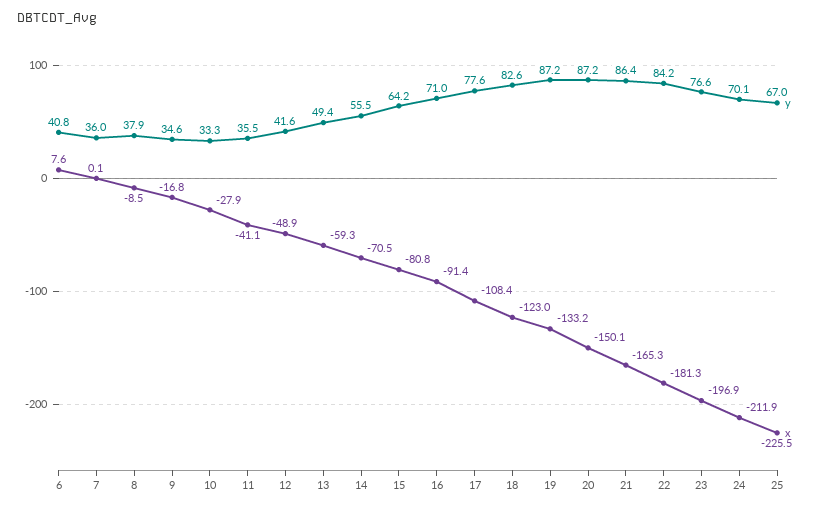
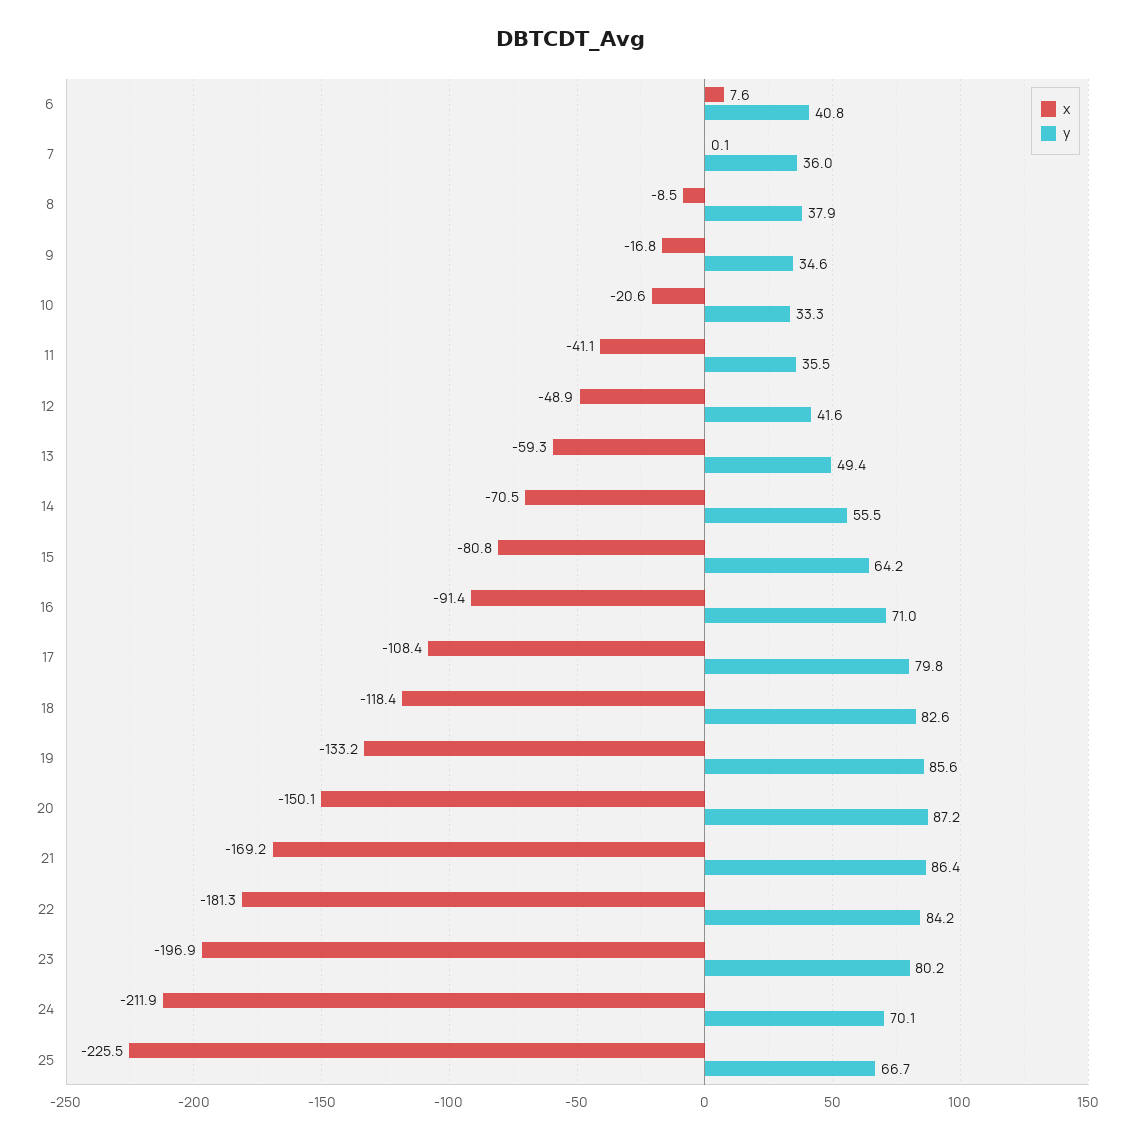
x, 10: -27.9 -> -20.6
y, 17: 77.6 -> 79.8
x, 18: -123 -> -118.4
y, 19: 87.2 -> 85.6
x, 21: -165.3 -> -169.2
y, 23: 76.6 -> 80.2
y, 25: 67 -> 66.7

